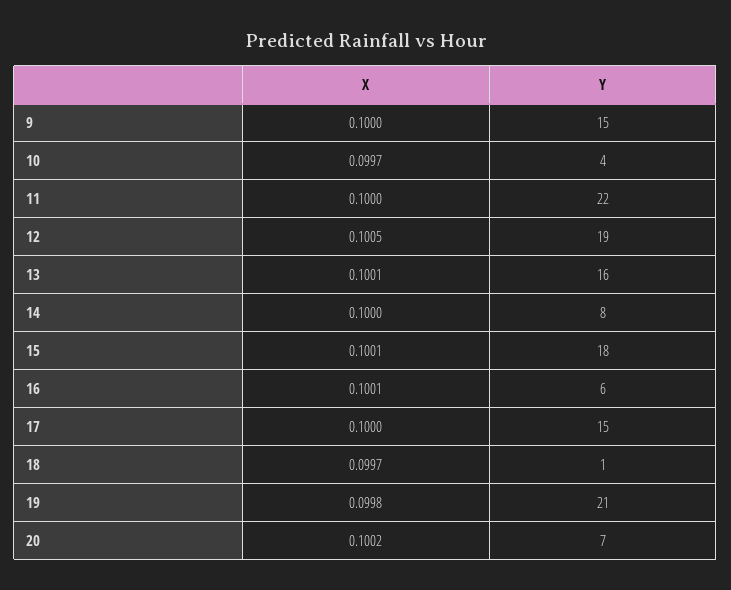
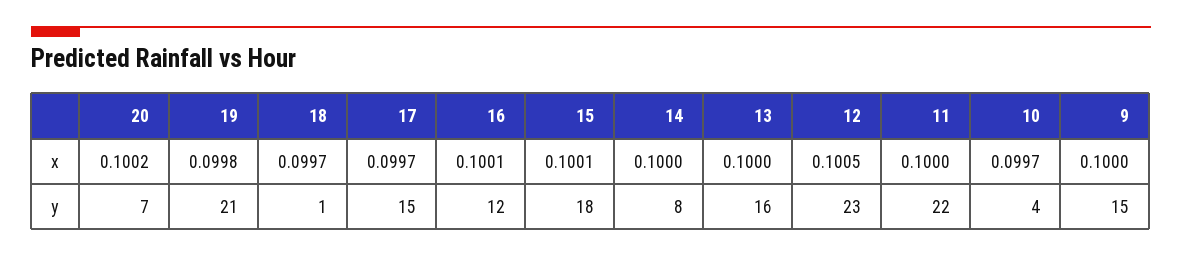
Y, 12: 19 -> 23
X, 13: 0.1001 -> 0.1
Y, 16: 6 -> 12
X, 17: 0.1 -> 0.0997

